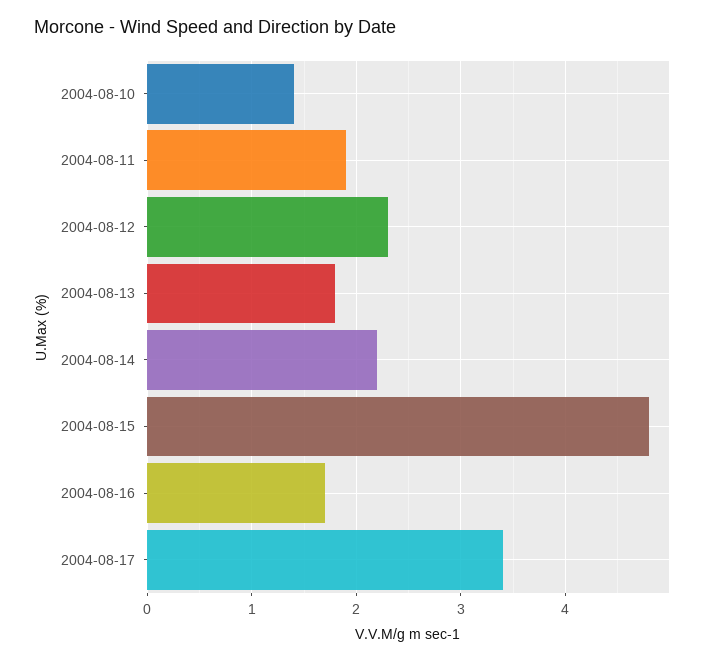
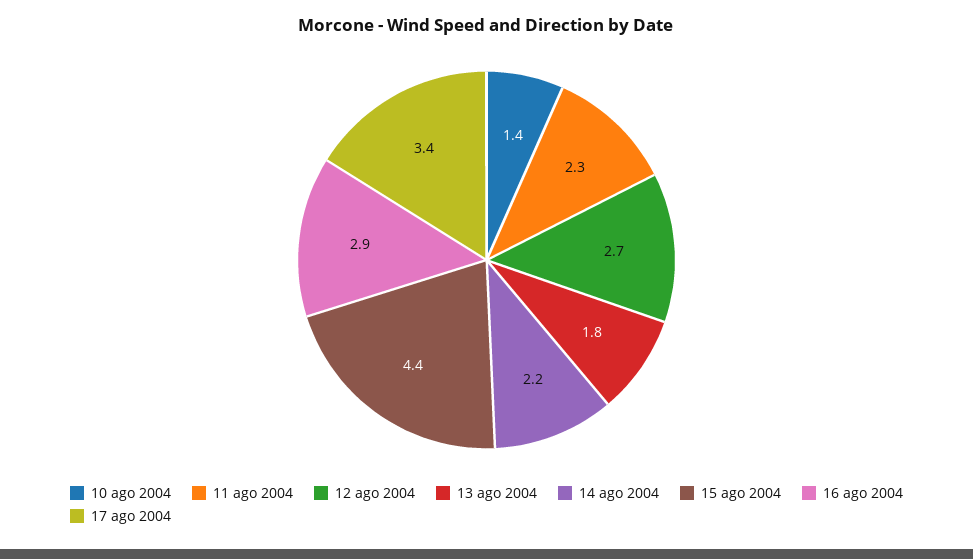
2004-08-11: 1.9 -> 2.3
2004-08-12: 2.3 -> 2.7
2004-08-15: 4.8 -> 4.4
2004-08-16: 1.7 -> 2.9

